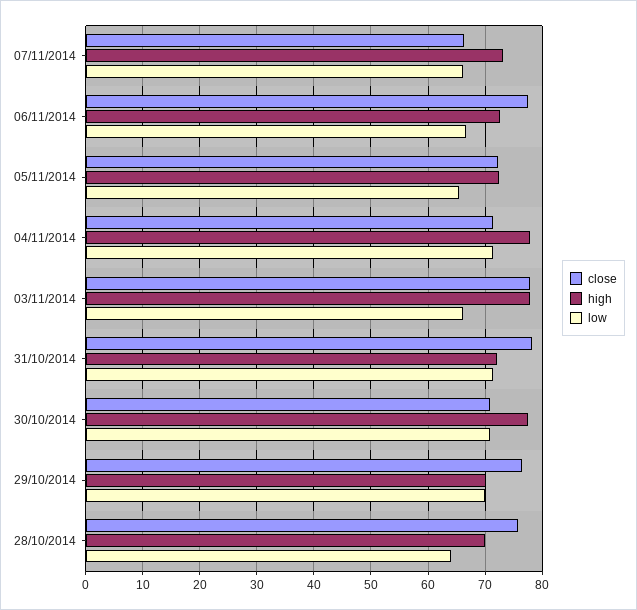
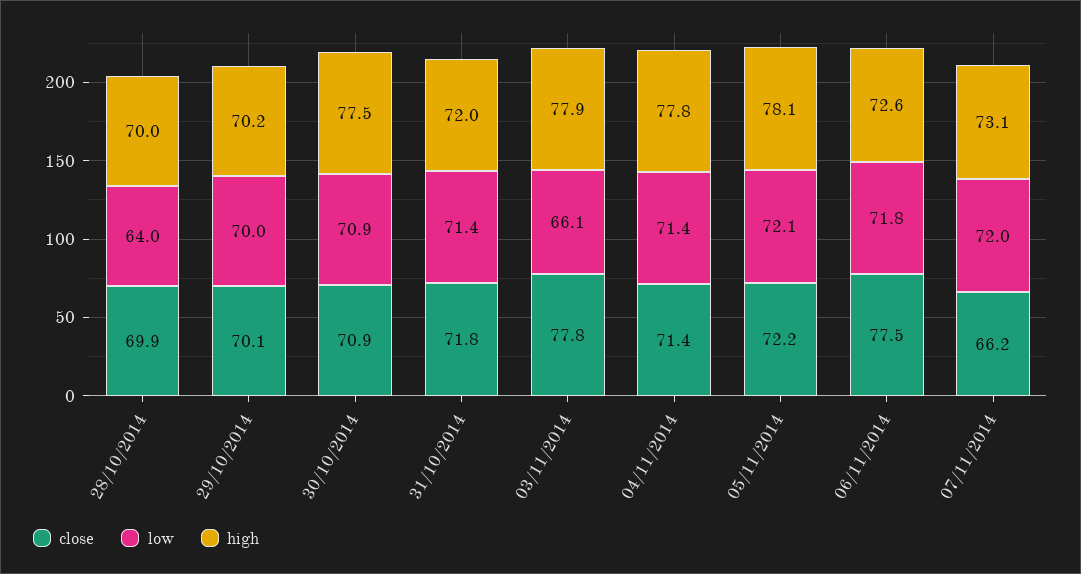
low, 07/11/2014: 66 -> 72
low, 06/11/2014: 66 -> 71.8
high, 05/11/2014: 72 -> 78.1
low, 05/11/2014: 66 -> 72.1
close, 31/10/2014: 78 -> 71.8
close, 29/10/2014: 76 -> 70.1
close, 28/10/2014: 76 -> 69.9

